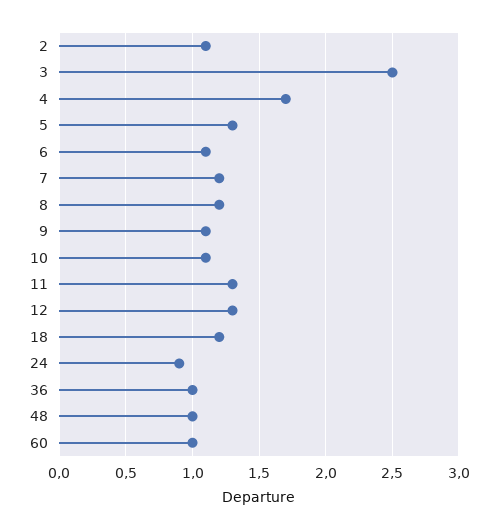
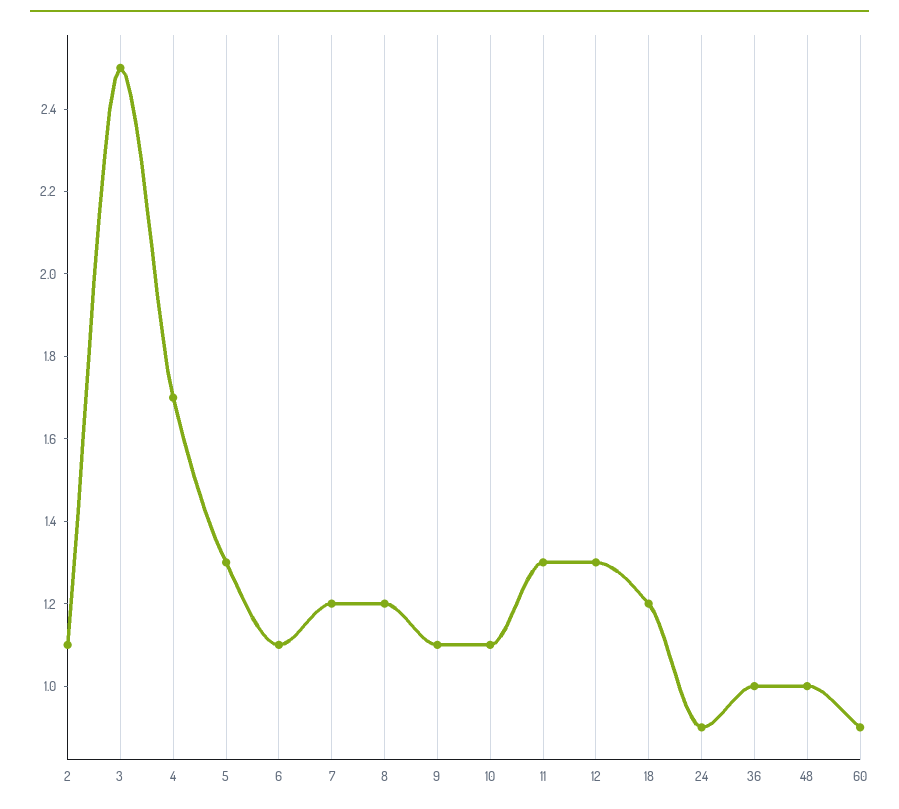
60: 1 -> 0.9

